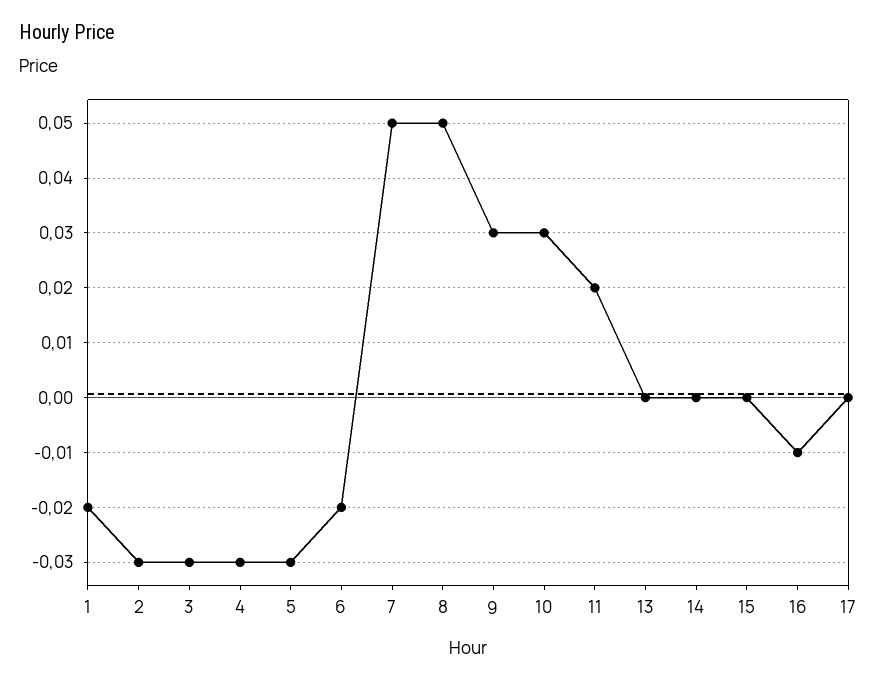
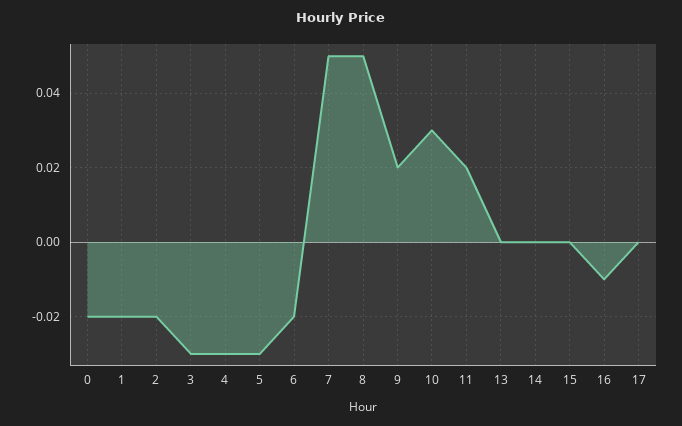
2: -0.03 -> -0.02
9: 0.03 -> 0.02
0: none -> -0.02

